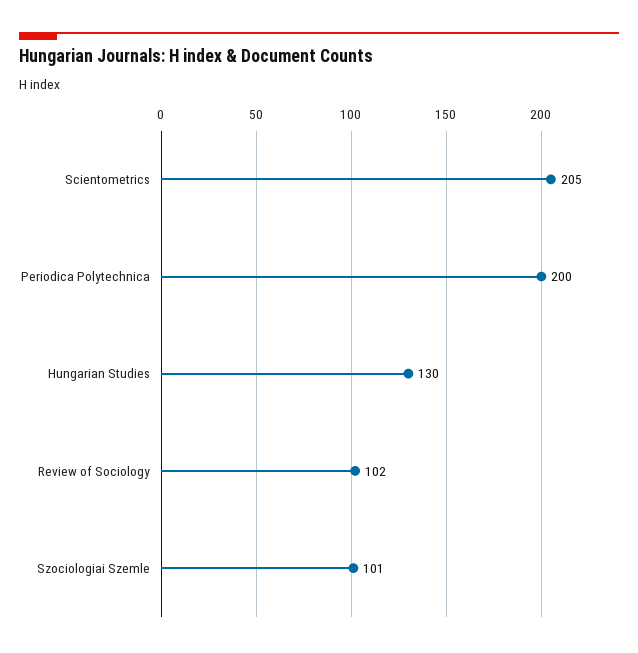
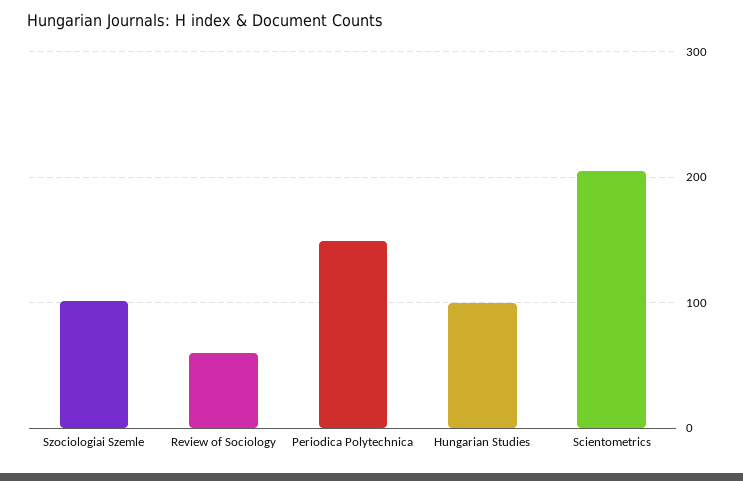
Periodica Polytechnica: 200 -> 150
Hungarian Studies: 130 -> 100
Review of Sociology: 102 -> 60

